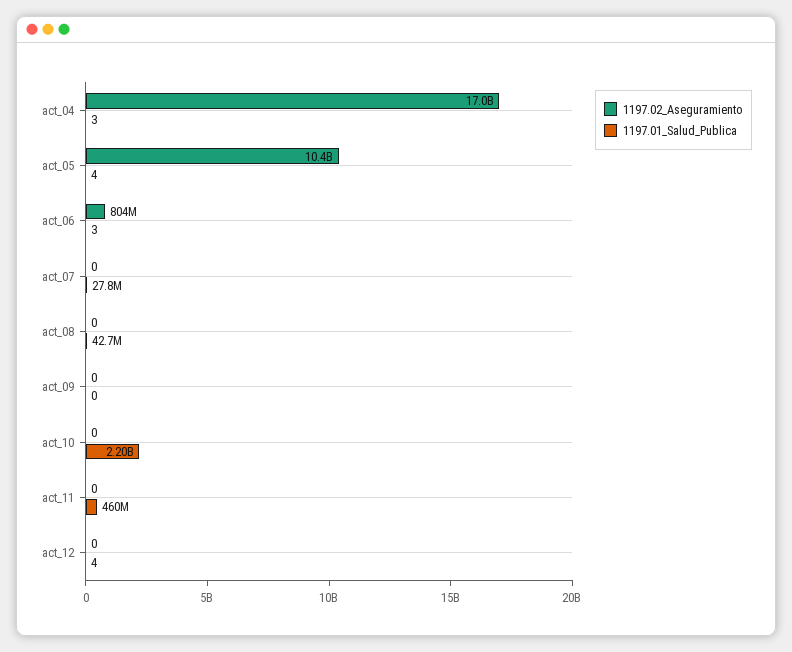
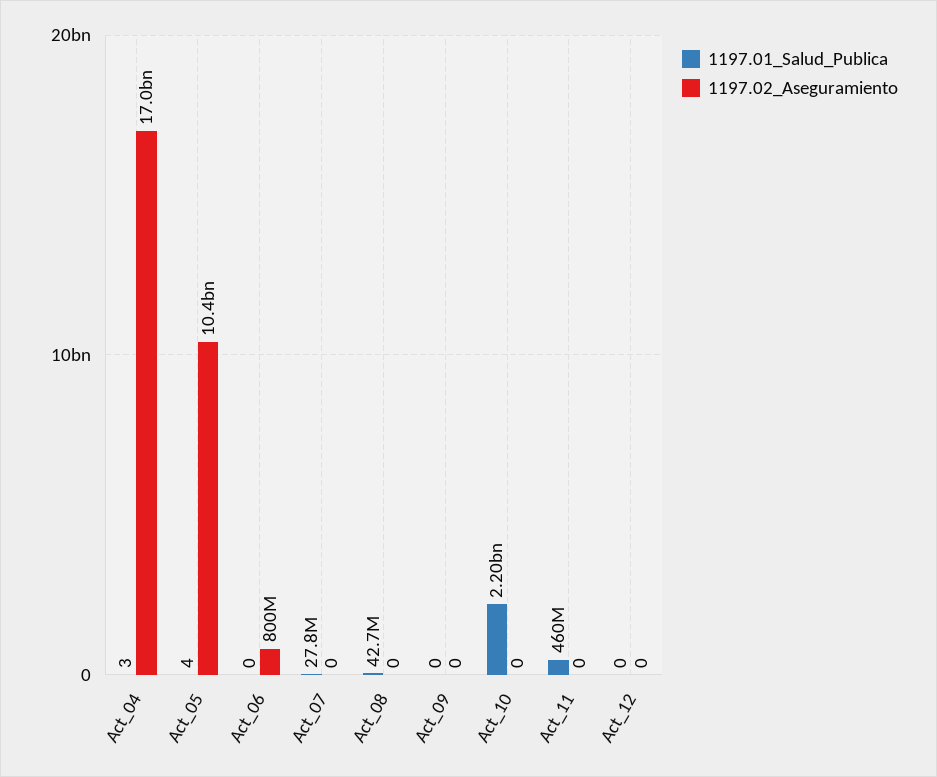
1197.02_Aseguramiento, act_06: 804000000 -> 800000000
1197.01_Salud_Publica, act_06: 3 -> 0
1197.01_Salud_Publica, act_12: 4 -> 0

